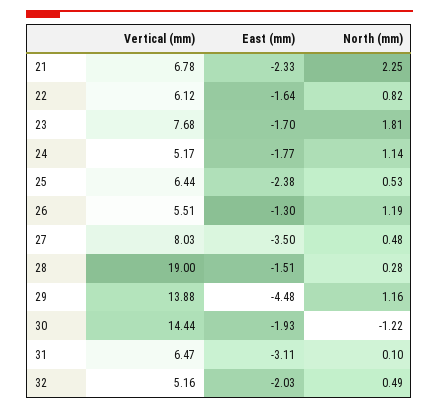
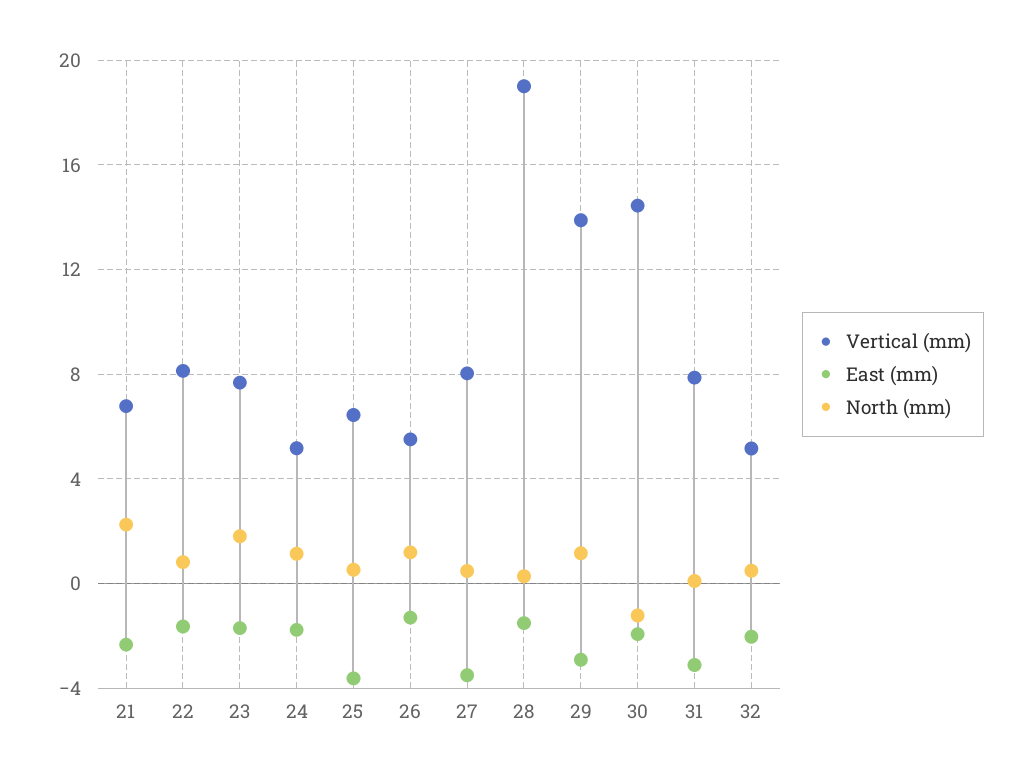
Vertical (mm), 22: 6.12 -> 8
East (mm), 25: -2.38 -> -3.5
East (mm), 29: -4.48 -> -3
Vertical (mm), 31: 6.47 -> 8

